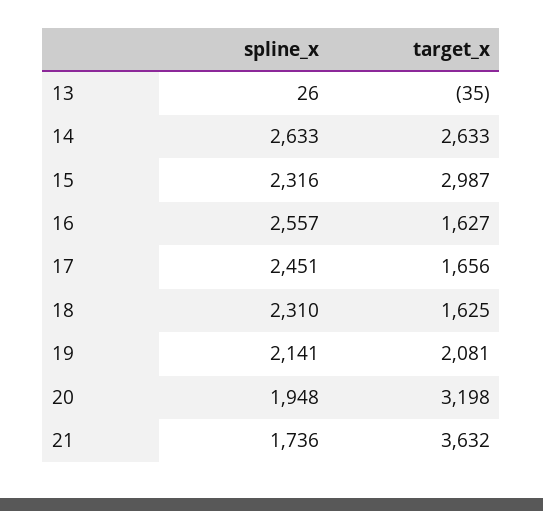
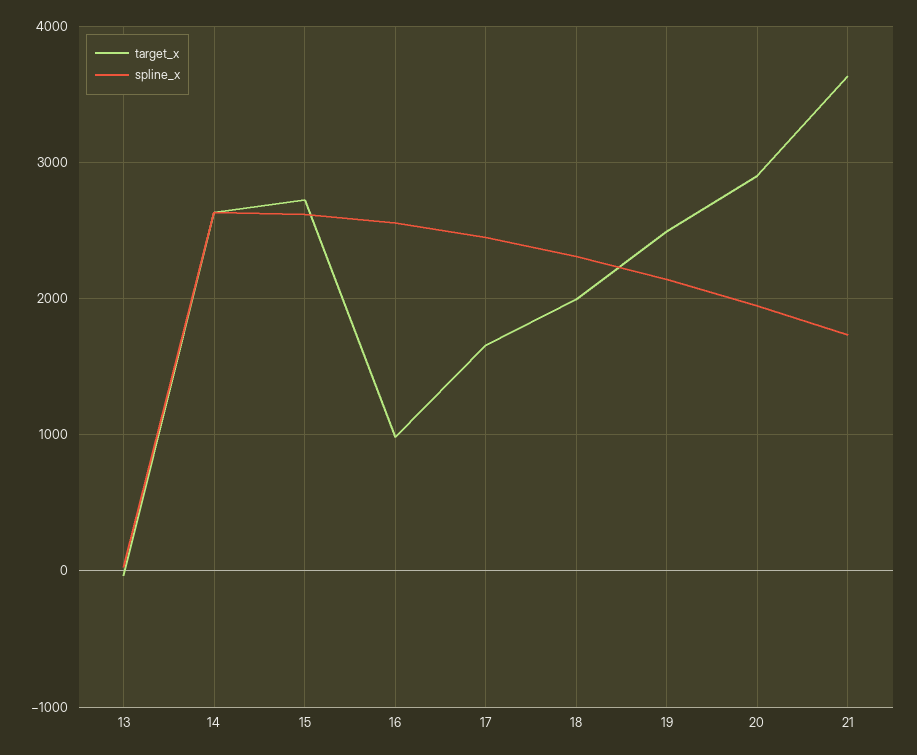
spline_x, 15: 2316 -> 2600
target_x, 15: 2987 -> 2700
target_x, 16: 1627 -> 1000
target_x, 18: 1625 -> 2000
target_x, 19: 2081 -> 2500
target_x, 20: 3198 -> 2900

